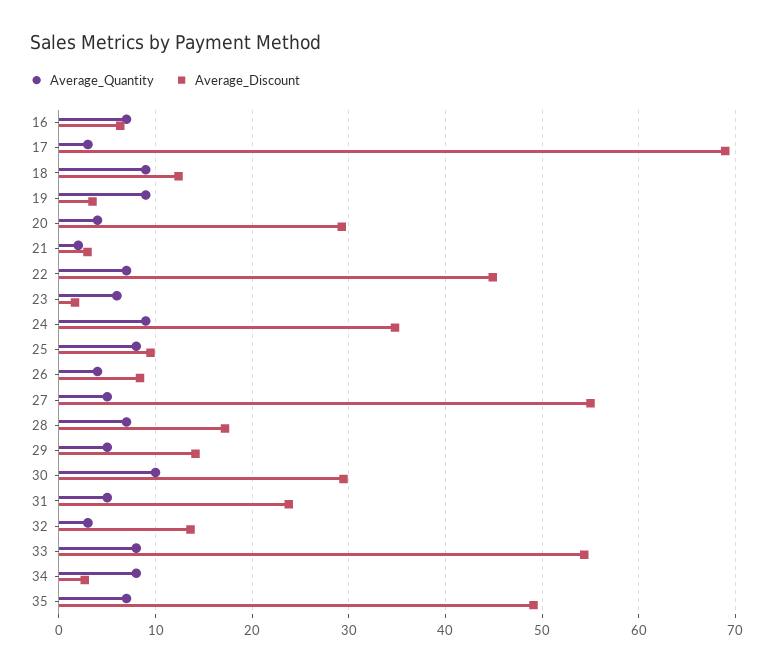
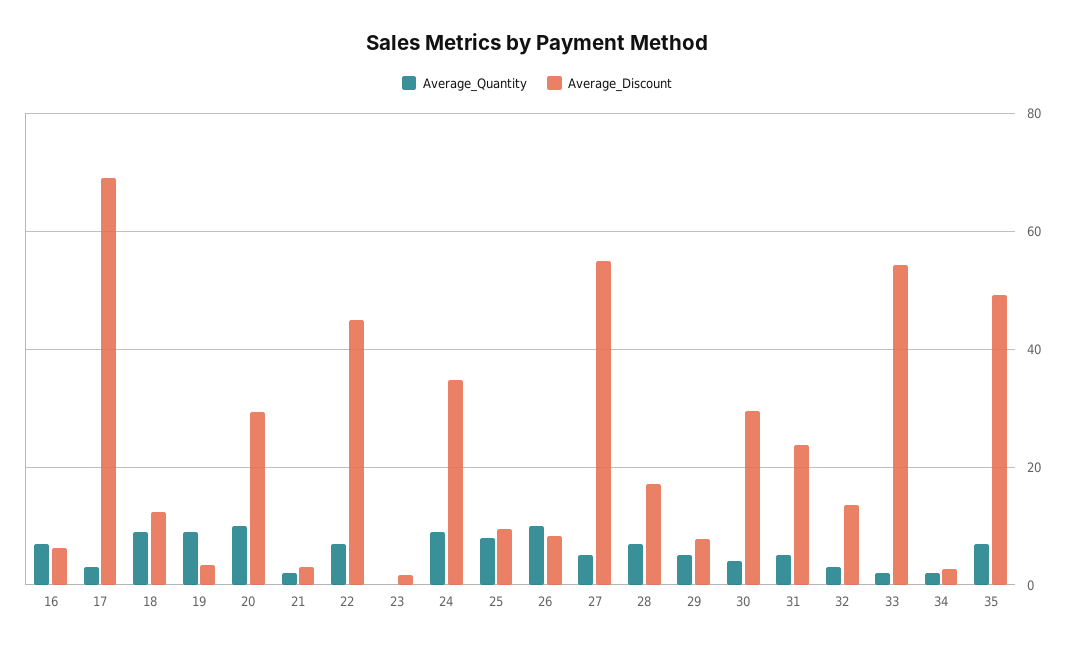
Average_Quantity, 20: 4 -> 10
Average_Quantity, 23: 6 -> 0
Average_Quantity, 26: 4 -> 10
Average_Discount, 29: 14 -> 8
Average_Quantity, 30: 10 -> 4
Average_Quantity, 33: 8 -> 2
Average_Quantity, 34: 8 -> 2

